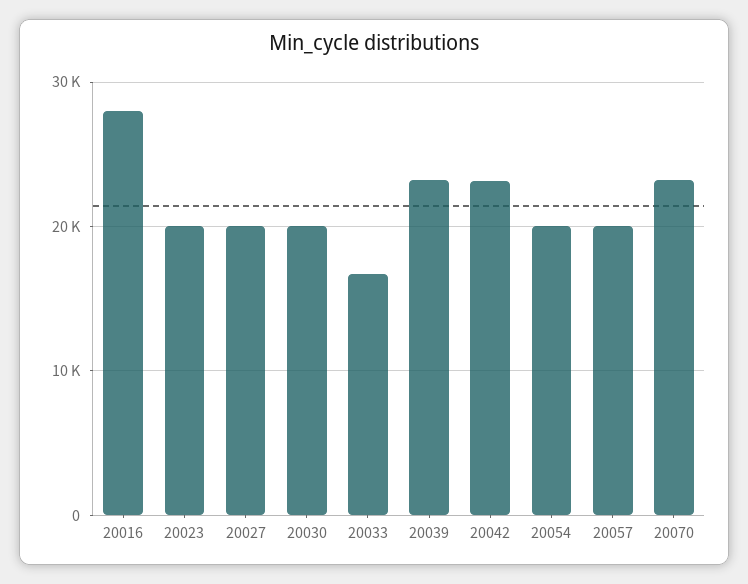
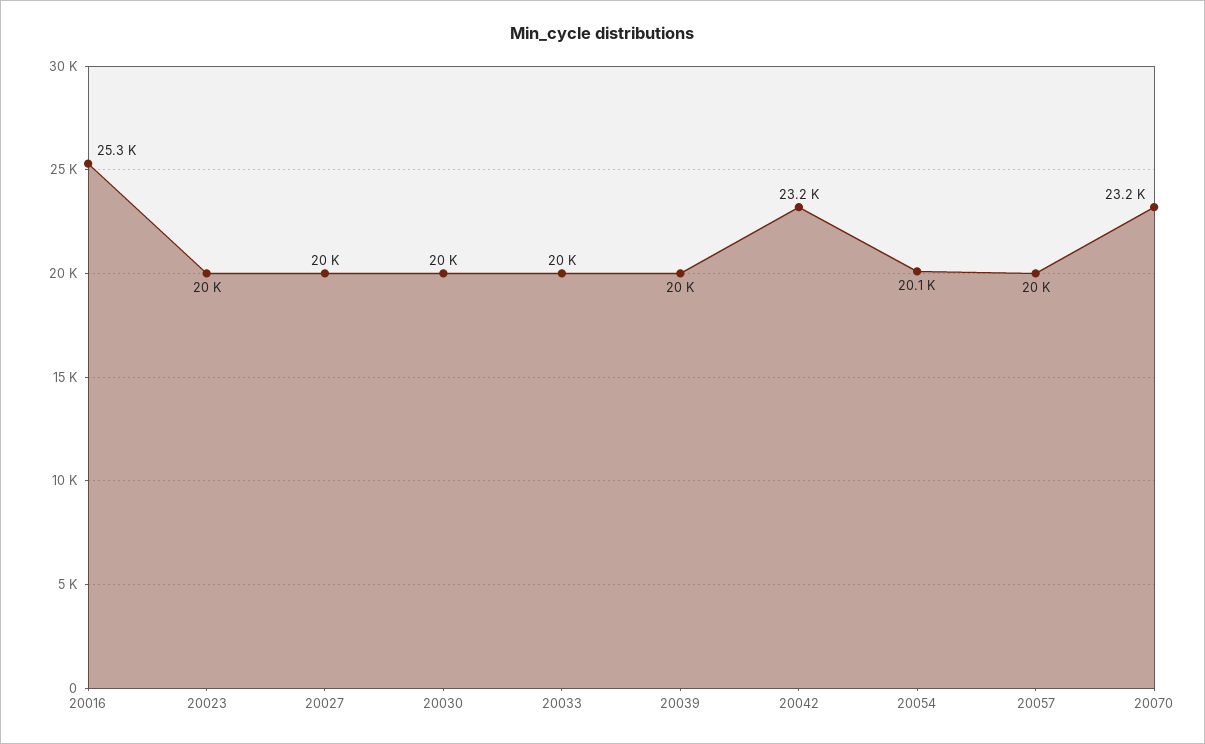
20016: 28000 -> 25300
20033: 17000 -> 20000
20039: 23000 -> 20000

